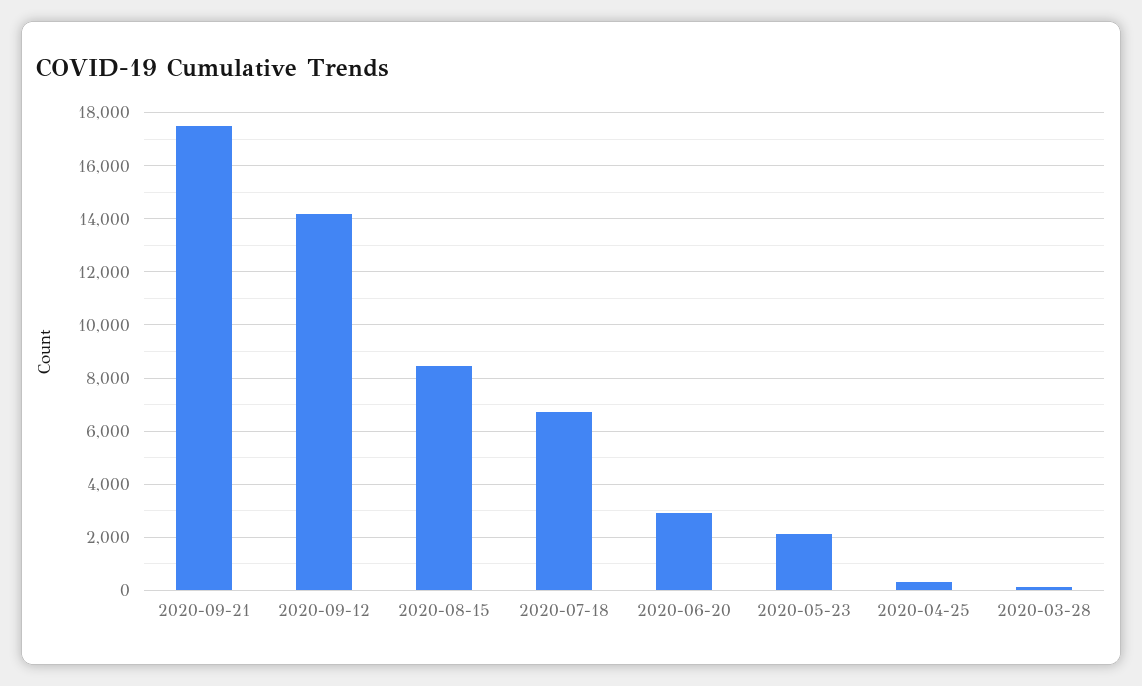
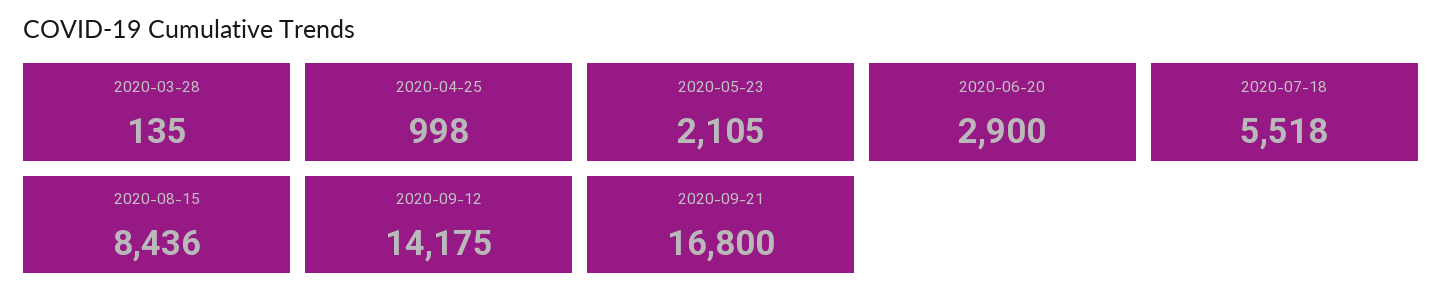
2020-09-21: 17500 -> 16800
2020-07-18: 6750 -> 5518
2020-04-25: 250 -> 998

